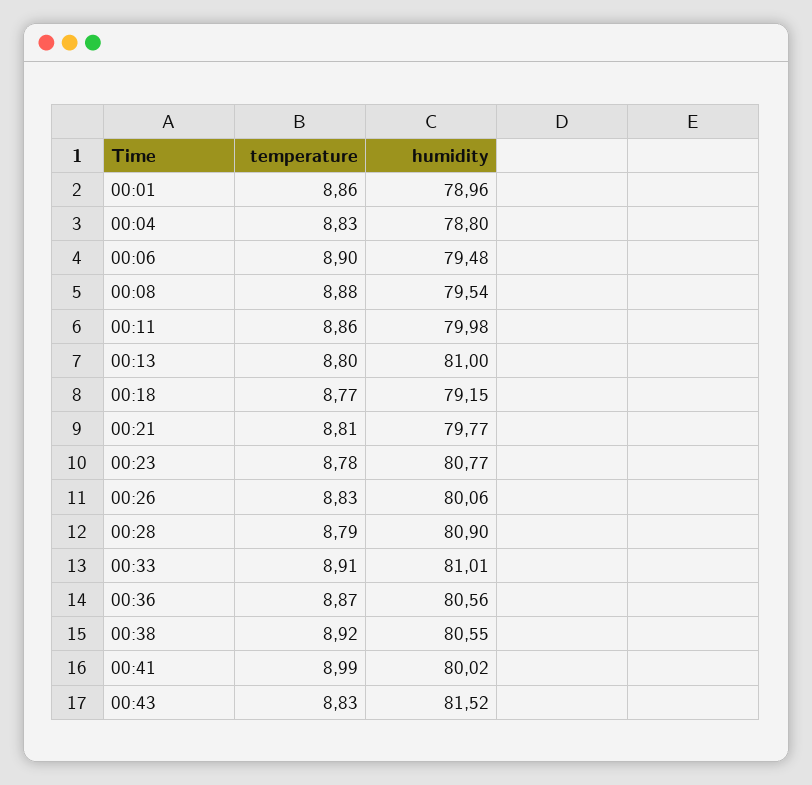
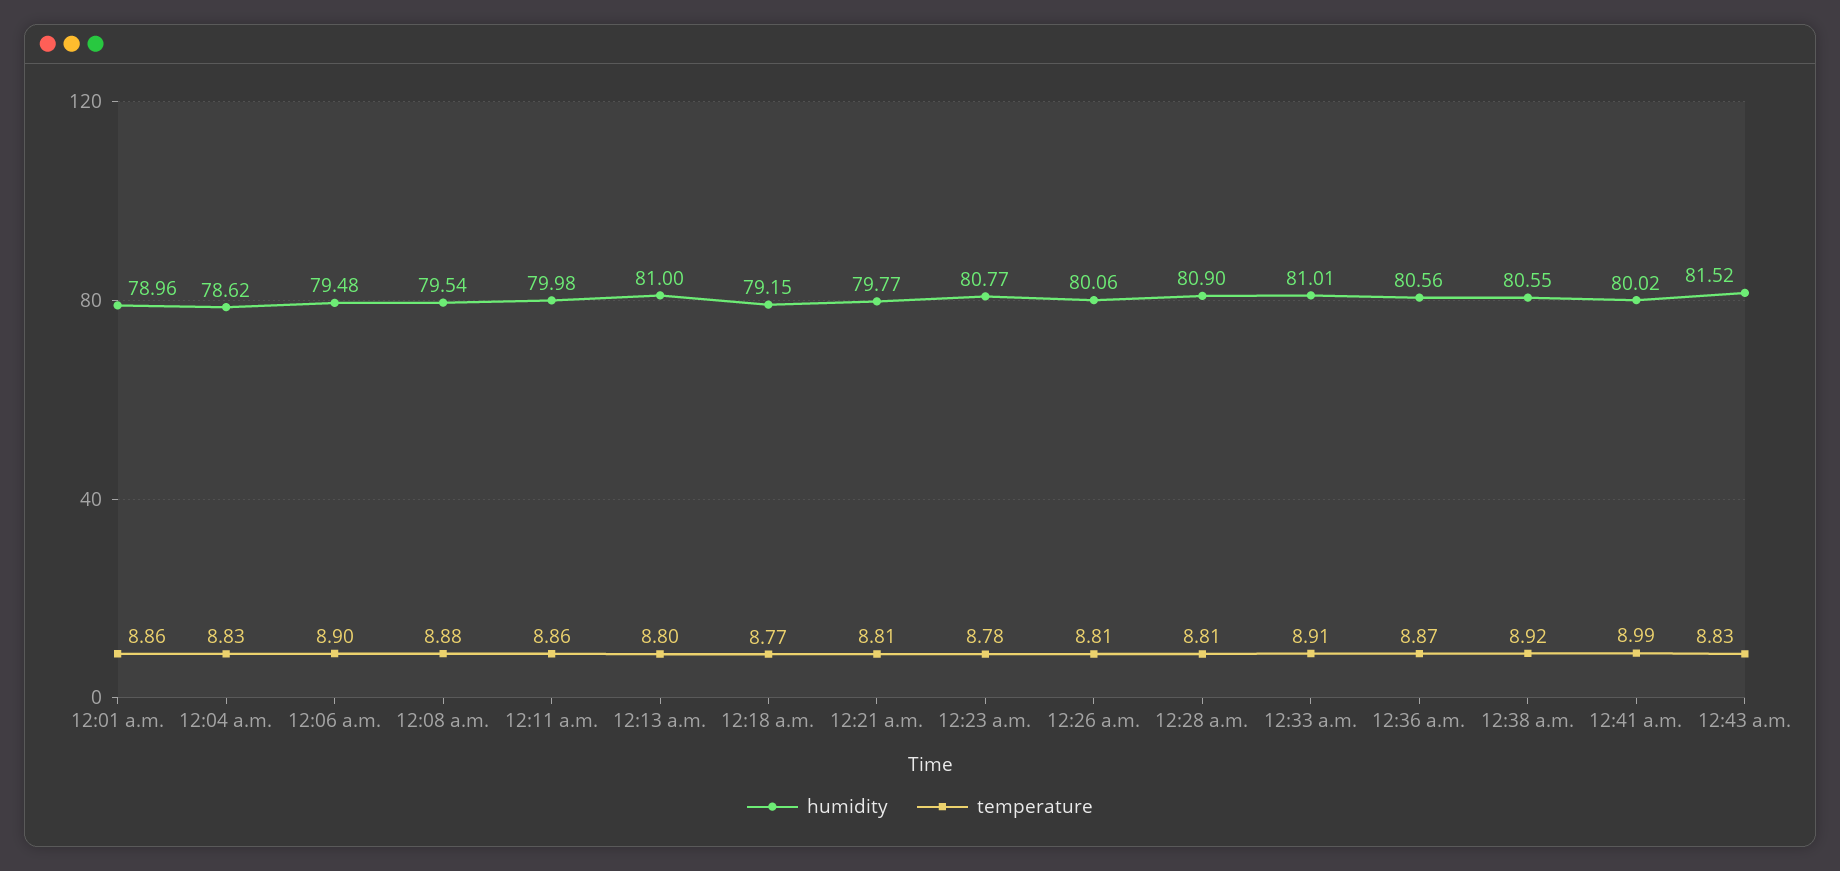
humidity, 00:04: 78.8 -> 78.62
temperature, 00:26: 8.83 -> 8.81
temperature, 00:28: 8.79 -> 8.81

